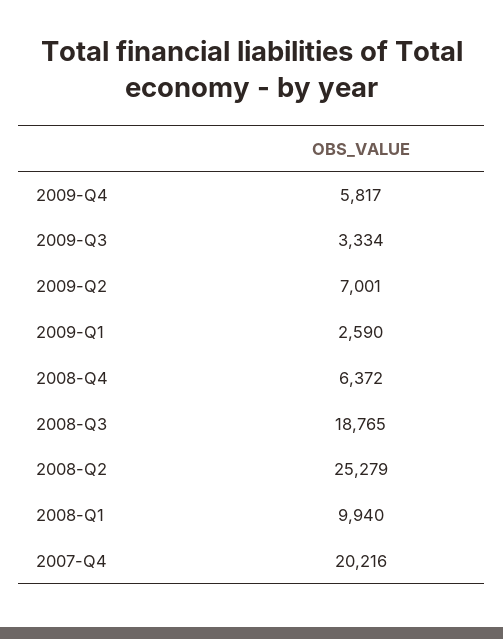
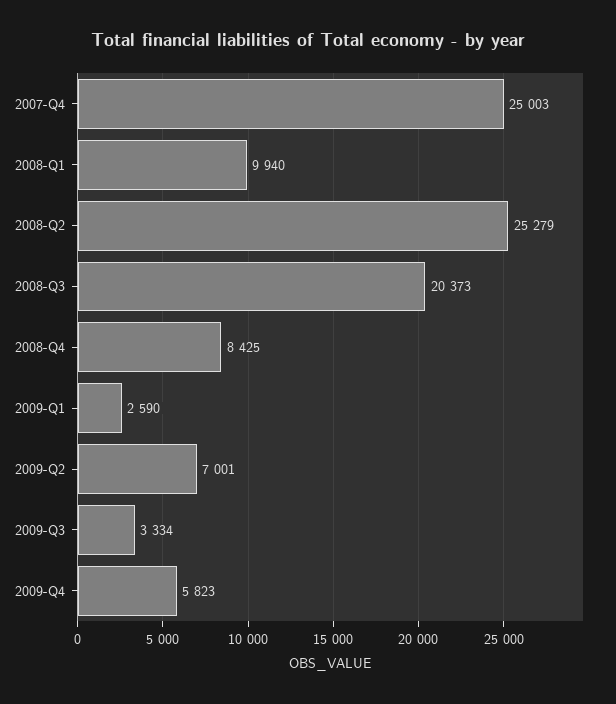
2009-Q4: 5817 -> 5823
2008-Q4: 6372 -> 8425
2008-Q3: 18765 -> 20373
2007-Q4: 20216 -> 25003

